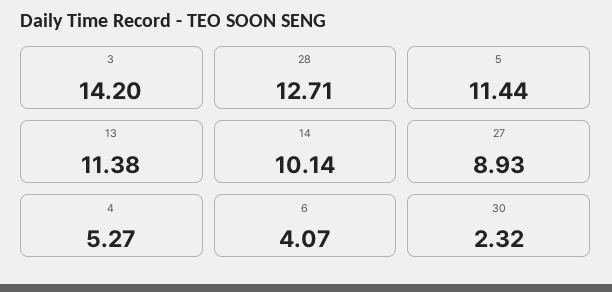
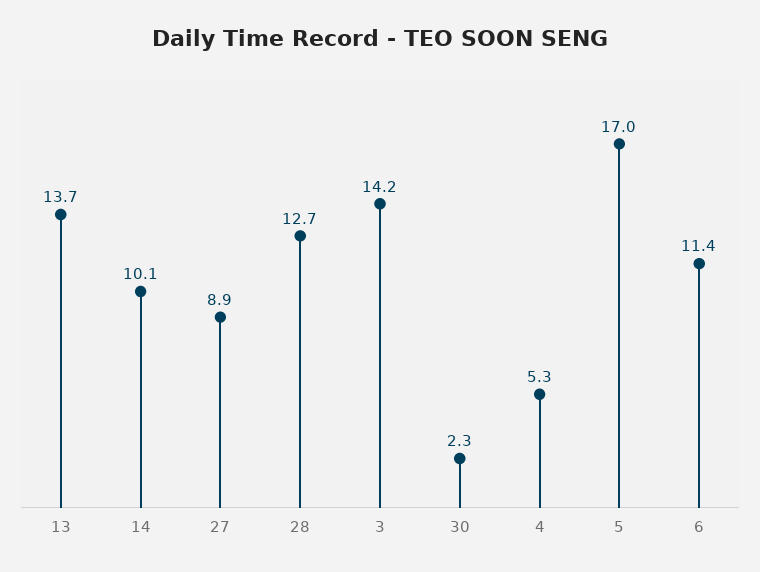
5: 11.44 -> 17
13: 11.38 -> 13.7
6: 4.07 -> 11.4

